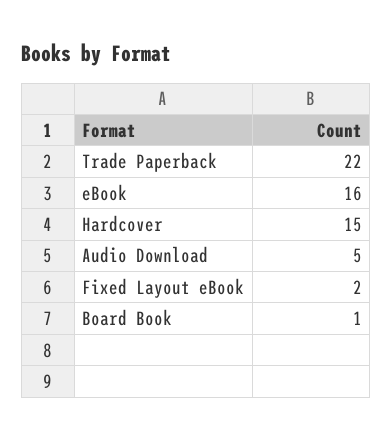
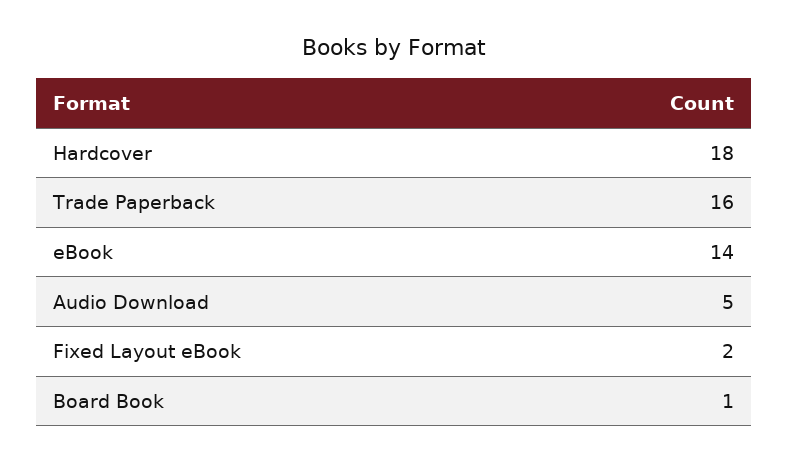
Trade Paperback: 22 -> 16
eBook: 16 -> 14
Hardcover: 15 -> 18

